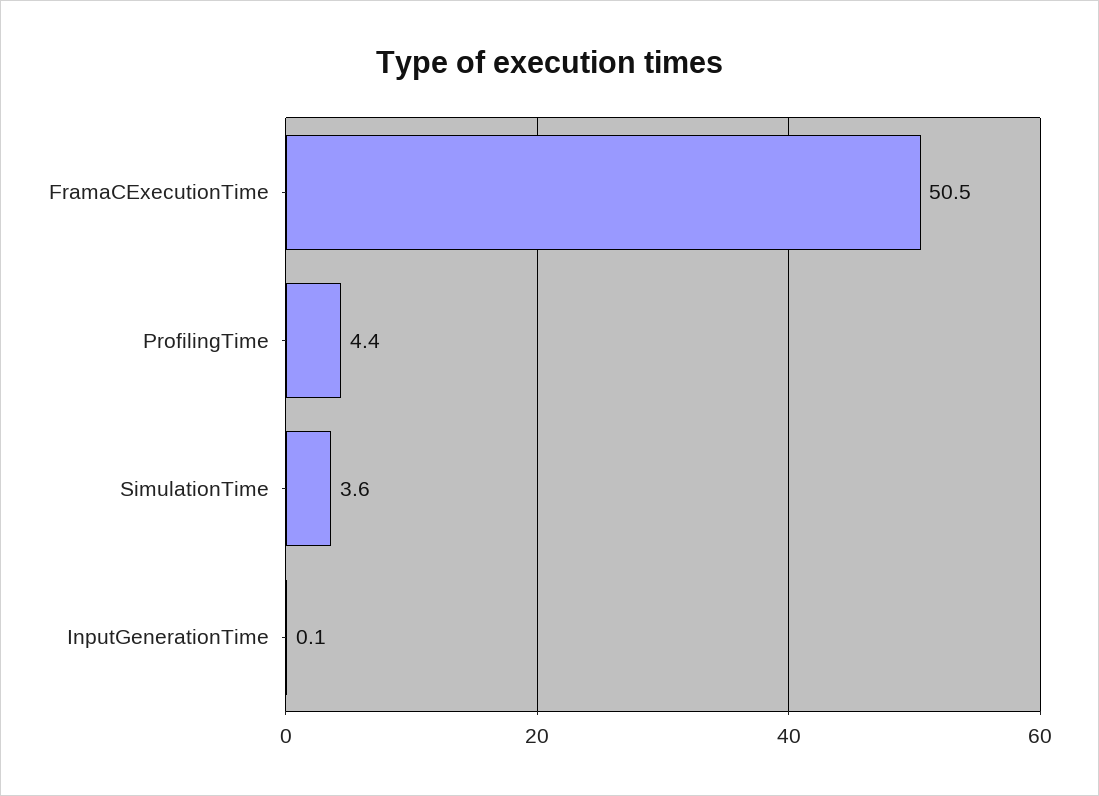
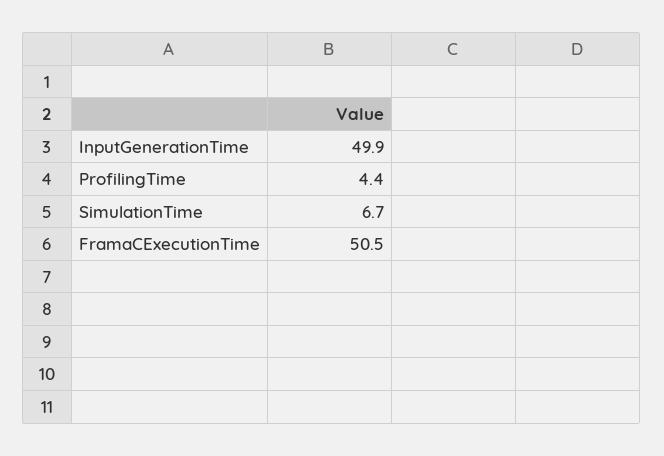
SimulationTime: 3.6 -> 6.7
InputGenerationTime: 0.1 -> 49.9

